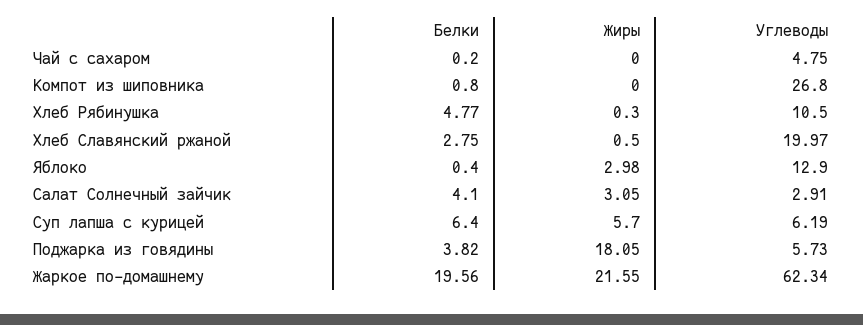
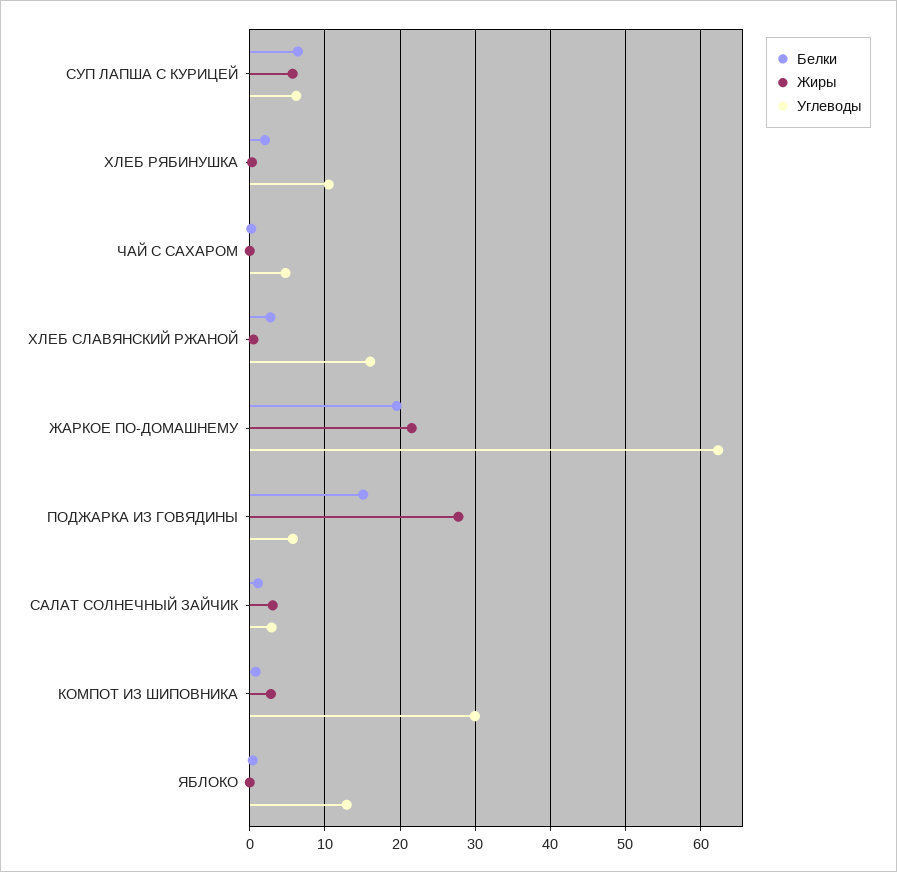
Жиры, Компот из шиповника: 0 -> 3
Углеводы, Компот из шиповника: 26.8 -> 30
Белки, Хлеб Рябинушка: 4.77 -> 2
Углеводы, Хлеб Славянский ржаной: 19.97 -> 16
Жиры, Яблоко: 2.98 -> 0
Белки, Салат Солнечный зайчик: 4.1 -> 1
Белки, Поджарка из говядины: 3.82 -> 15
Жиры, Поджарка из говядины: 18.05 -> 28

